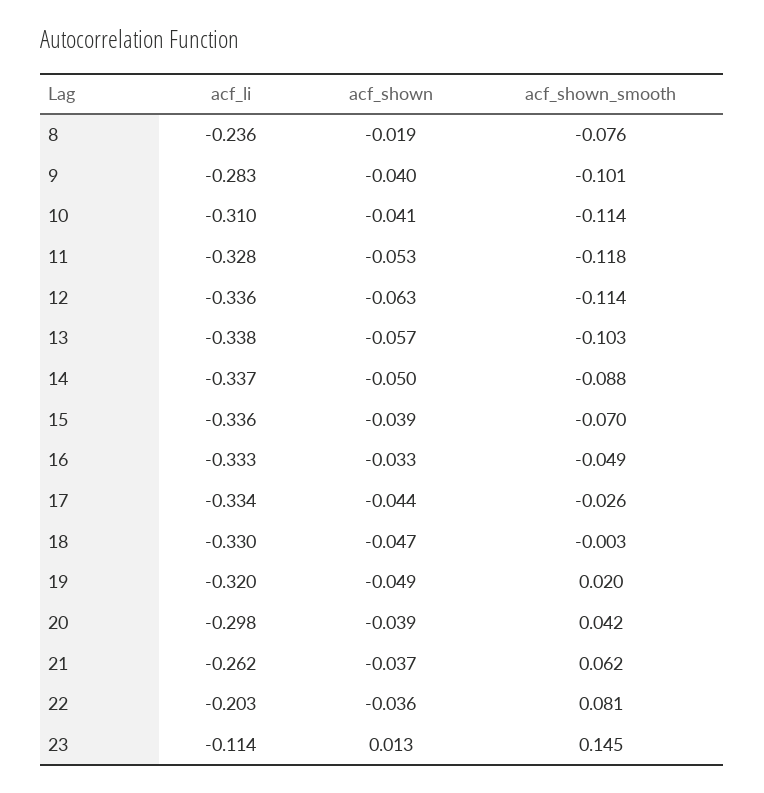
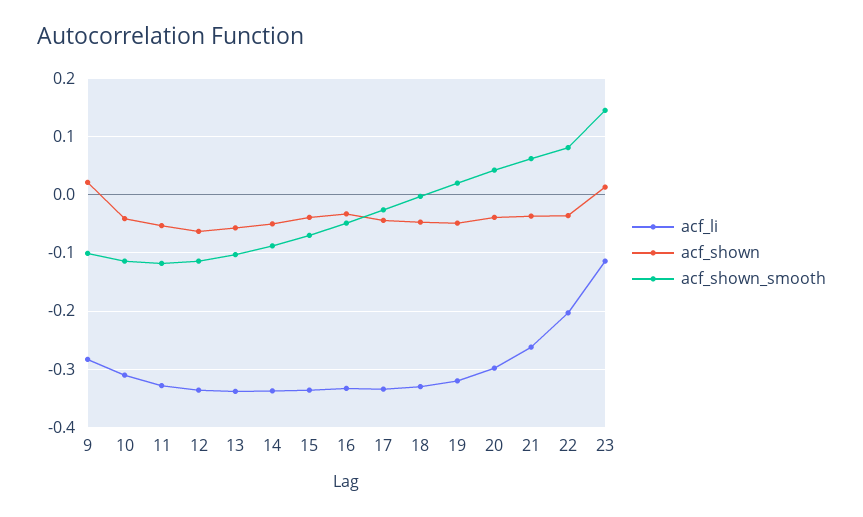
acf_li, 8: -0.236 -> none
acf_shown, 8: -0.019 -> none
acf_shown_smooth, 8: -0.076 -> none
acf_shown, 9: -0.04 -> 0.02

